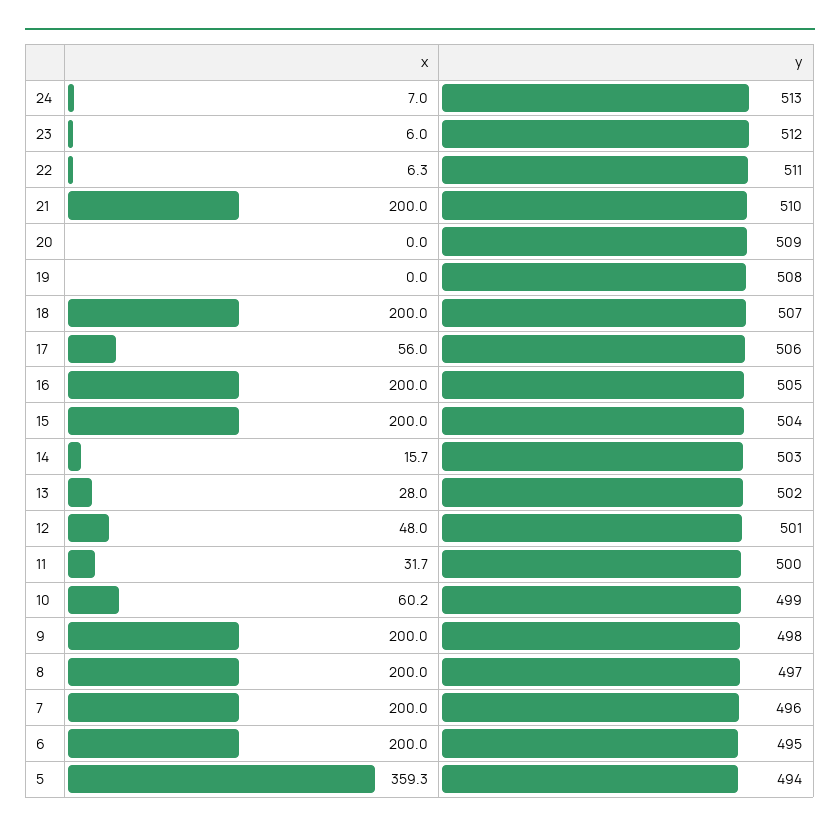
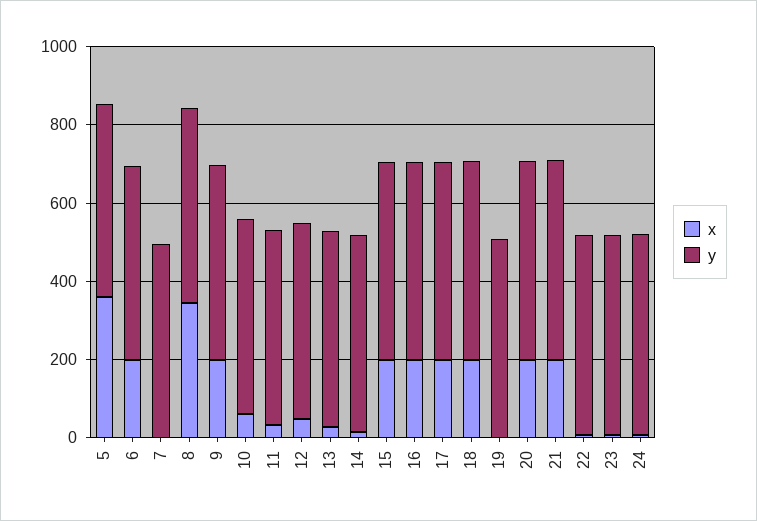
x, 20: 0 -> 200
x, 17: 56 -> 200
x, 8: 200 -> 350
x, 7: 200 -> 0

